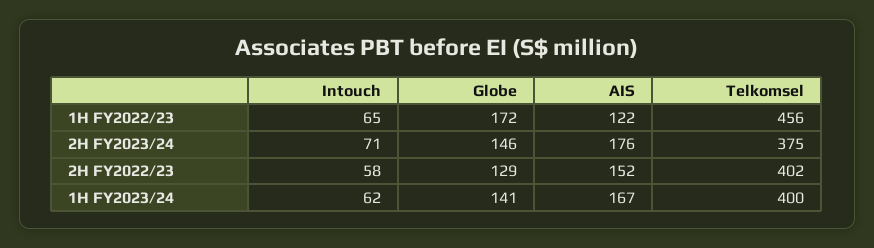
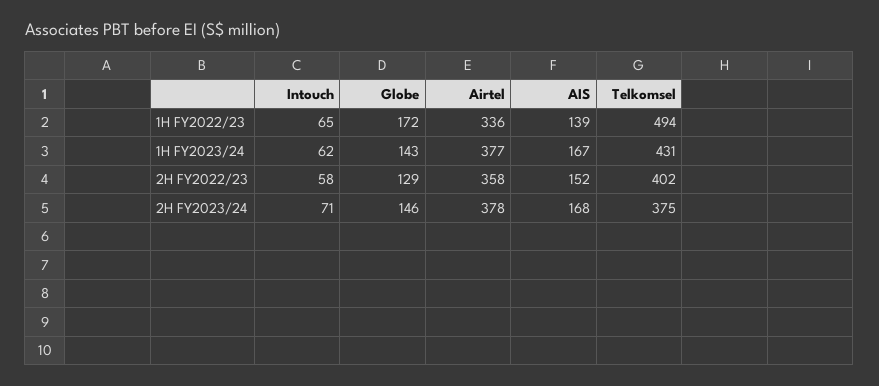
AIS, 1H FY2022/23: 122 -> 139
Telkomsel, 1H FY2022/23: 456 -> 494
AIS, 2H FY2023/24: 176 -> 168
Globe, 1H FY2023/24: 141 -> 143
Telkomsel, 1H FY2023/24: 400 -> 431
Airtel, 1H FY2022/23: none -> 336
Airtel, 1H FY2023/24: none -> 377
Airtel, 2H FY2022/23: none -> 358
Airtel, 2H FY2023/24: none -> 378

